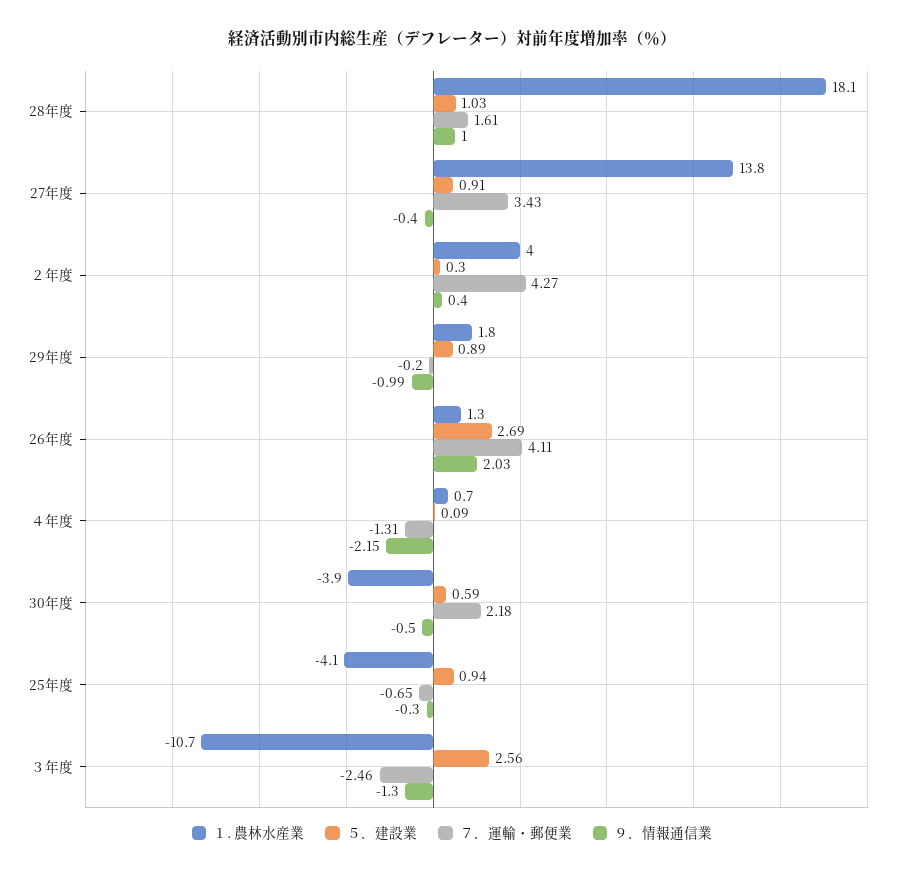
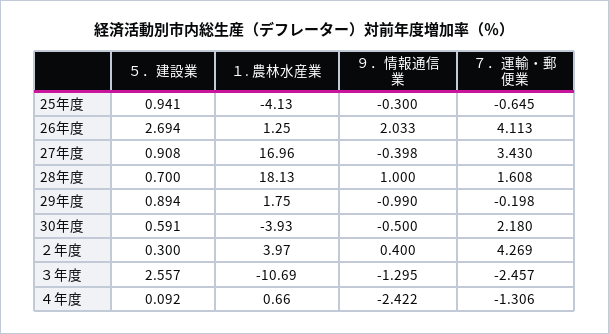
５．建設業, 28年度: 1.03 -> 0.7
１. 農林水産業, 27年度: 13.8 -> 16.96
９．情報通信業, ４年度: -2.15 -> -2.422

